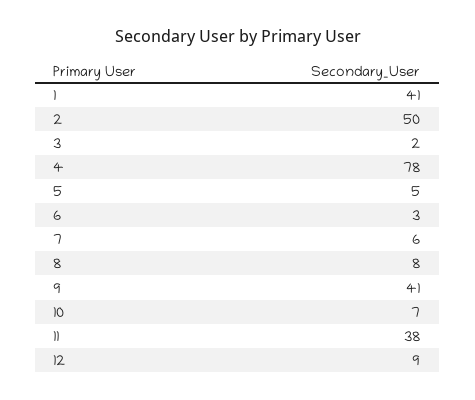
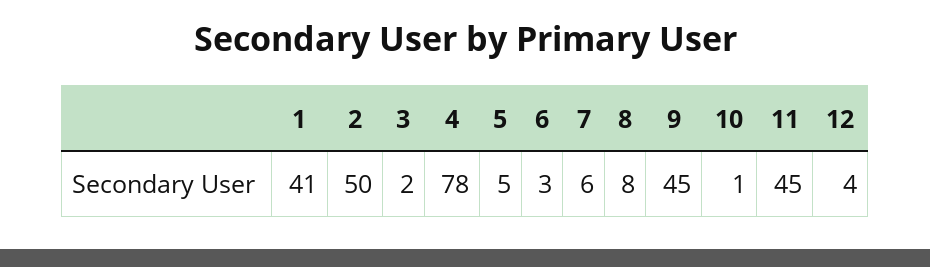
9: 41 -> 45
10: 7 -> 1
11: 38 -> 45
12: 9 -> 4

